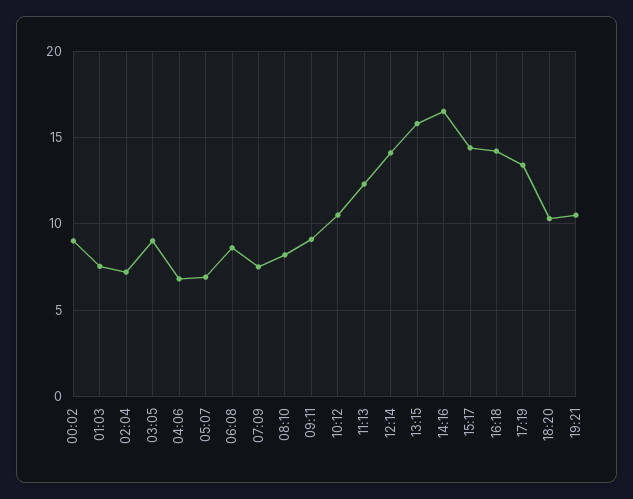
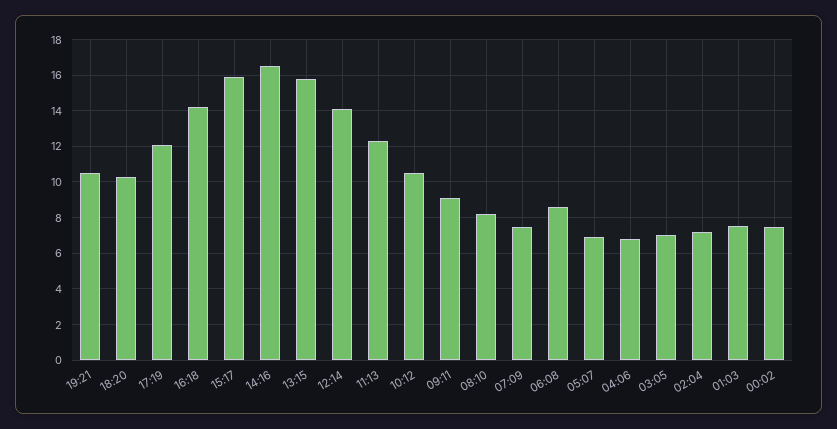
00:02: 9 -> 7.5
03:05: 9 -> 7
15:17: 14.5 -> 16
17:19: 13.5 -> 12

